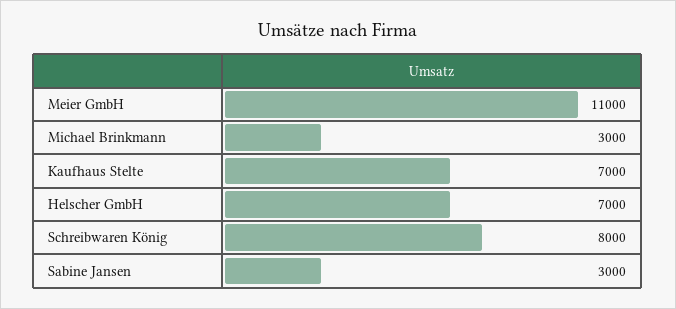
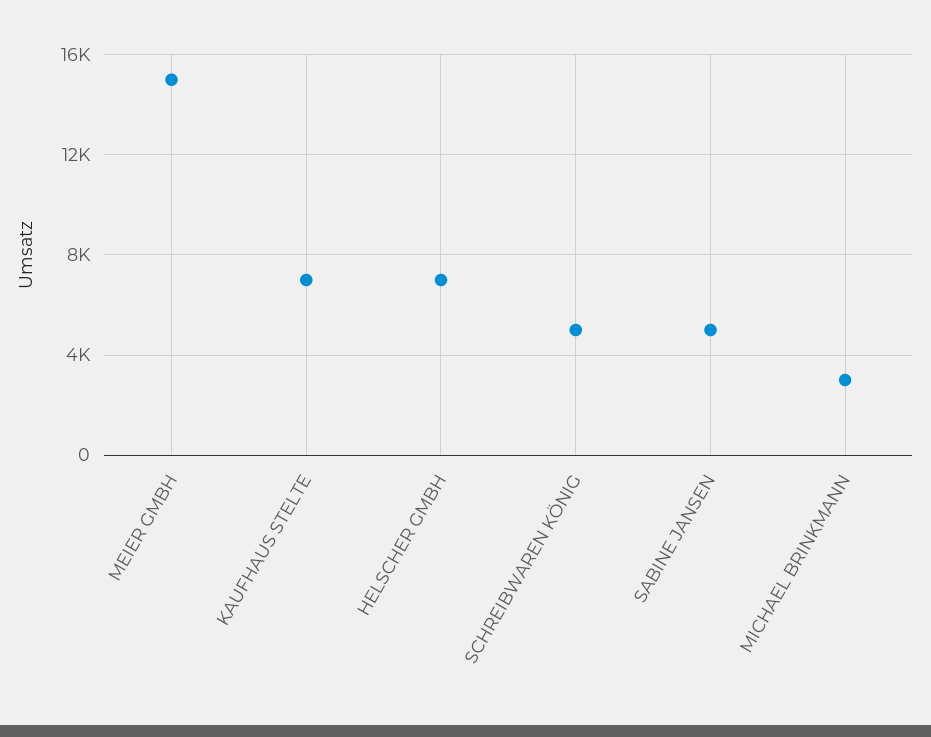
Meier GmbH: 11000 -> 15000
Schreibwaren König: 8000 -> 5000
Sabine Jansen: 3000 -> 5000

